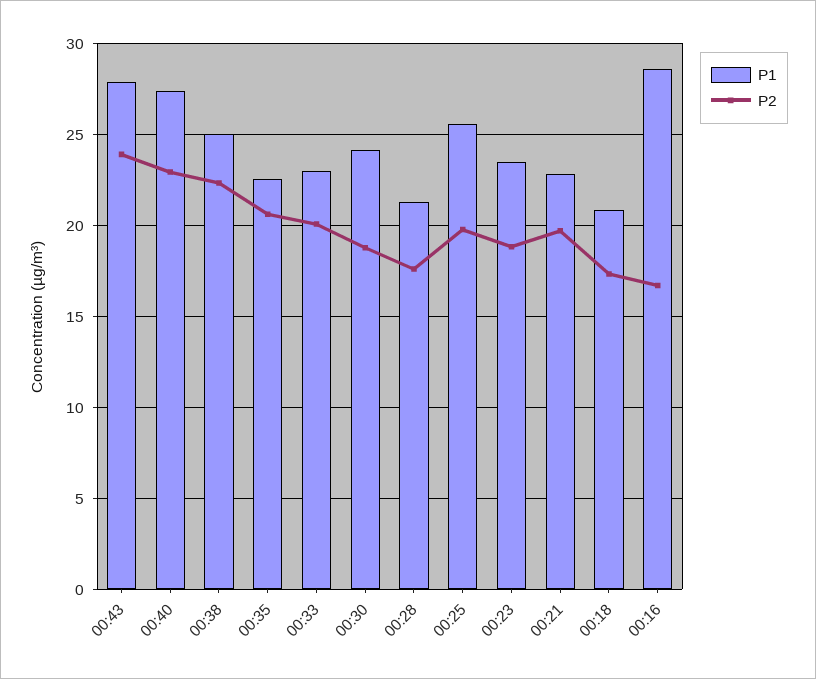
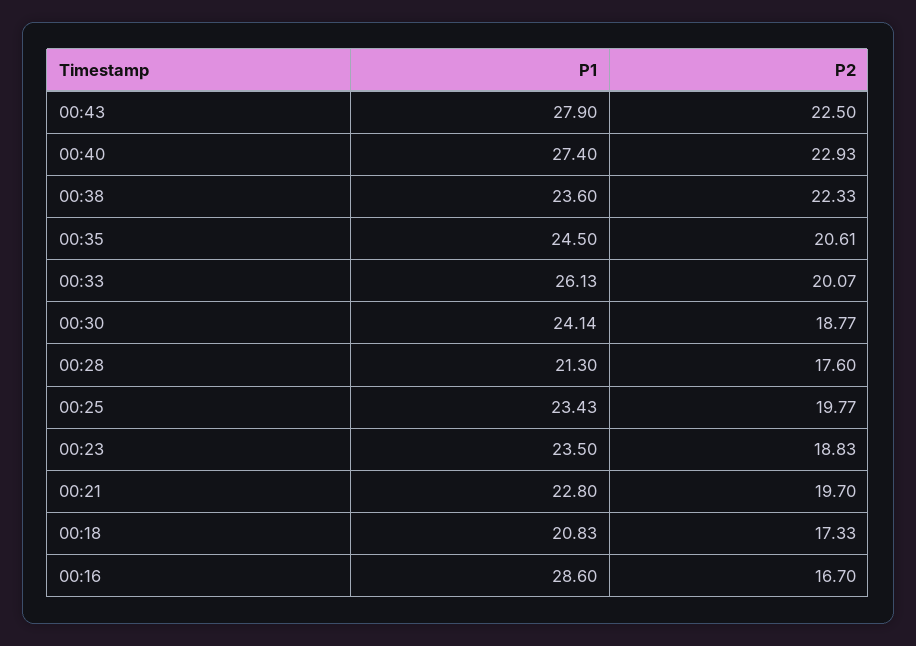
P2, 00:43: 24 -> 22.5
P1, 00:38: 25 -> 23.6
P1, 00:35: 22.5 -> 24.5
P1, 00:33: 23 -> 26.13
P1, 00:25: 25.5 -> 23.43

